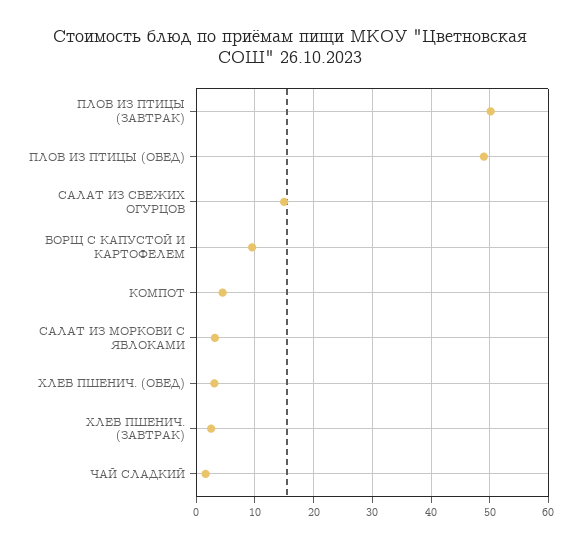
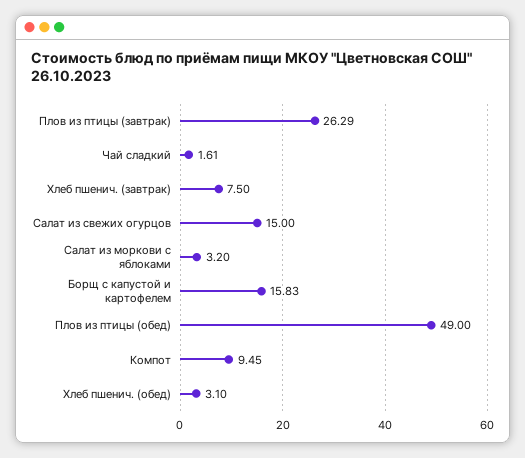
ПЛОВ ИЗ ПТИЦЫ (ЗАВТРАК): 50 -> 26.29
БОРЩ С КАПУСТОЙ И КАРТОФЕЛЕМ: 10 -> 15.83
КОМПОТ: 4 -> 9.45
ХЛЕБ ПШЕНИЧ. (ЗАВТРАК): 2 -> 7.5

